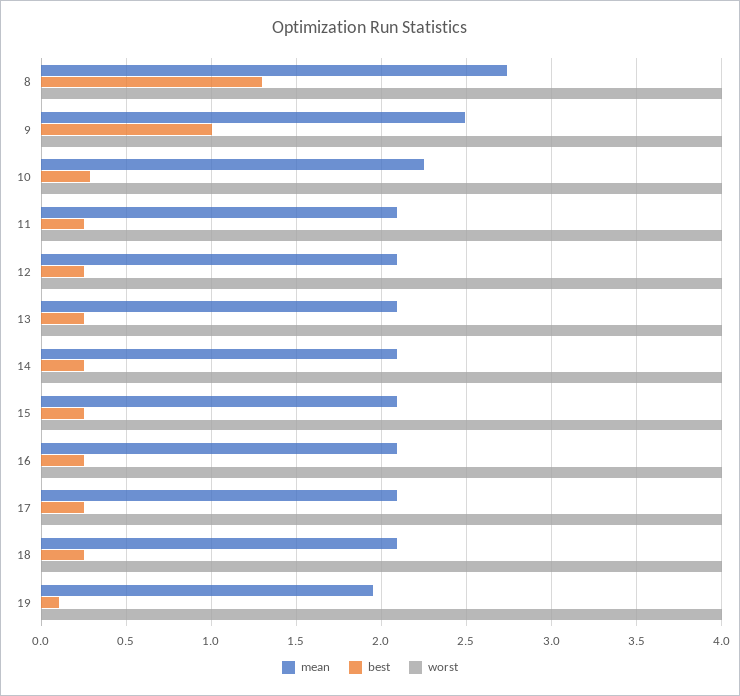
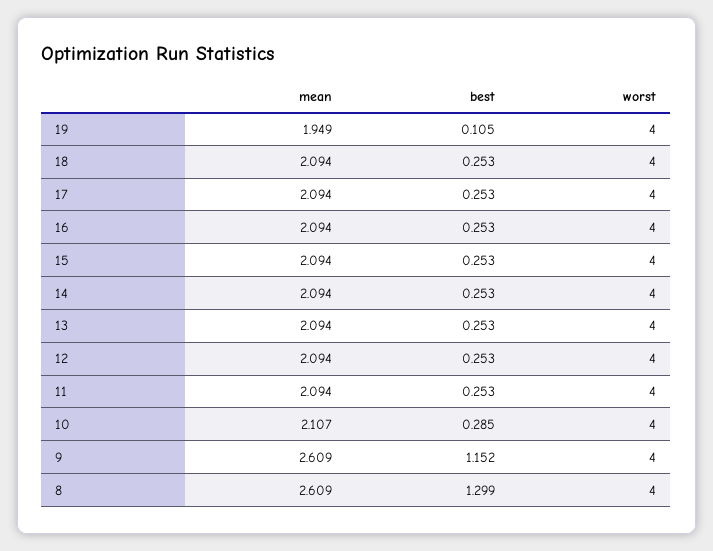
mean, 8: 2.75 -> 2.609
mean, 9: 2.5 -> 2.609
best, 9: 1 -> 1.152
mean, 10: 2.25 -> 2.107

